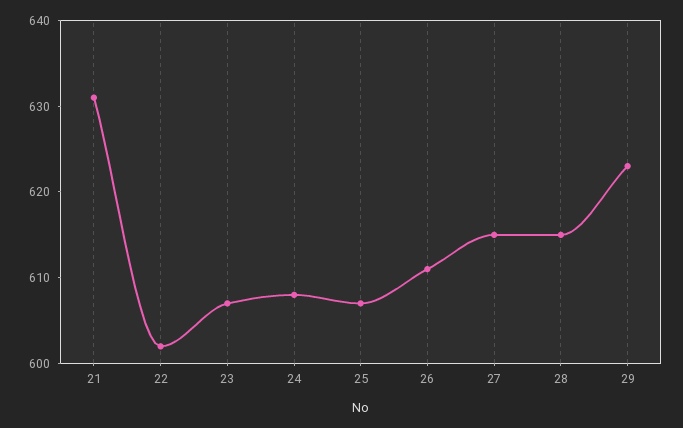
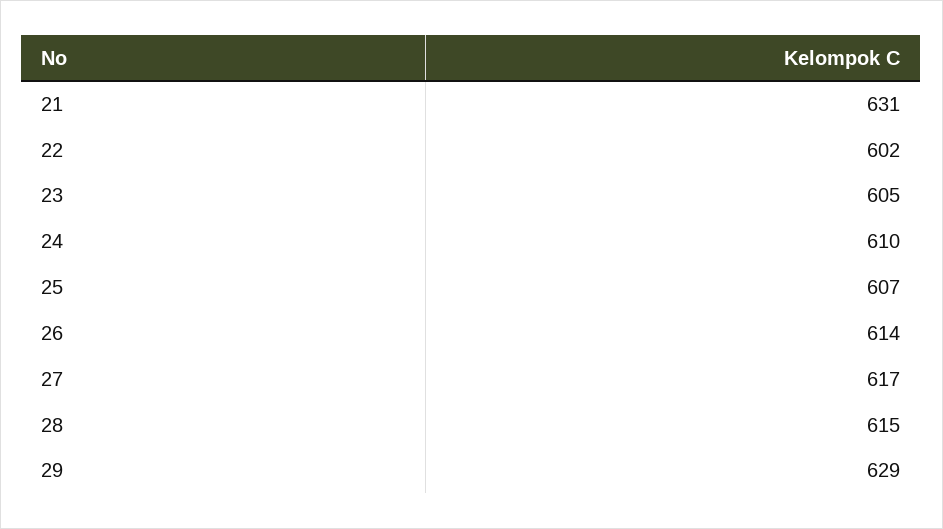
23: 607 -> 605
24: 608 -> 610
26: 611 -> 614
27: 615 -> 617
29: 623 -> 629

